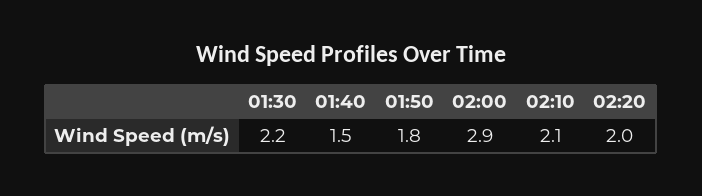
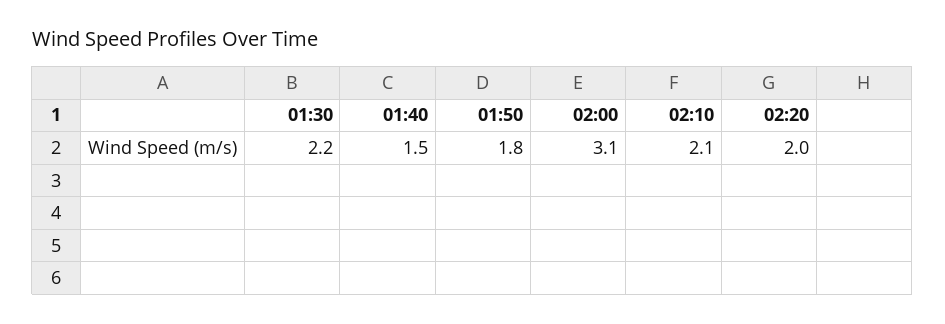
02:00: 2.9 -> 3.1

